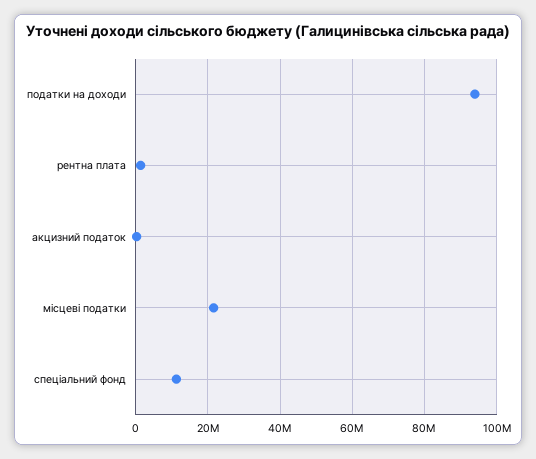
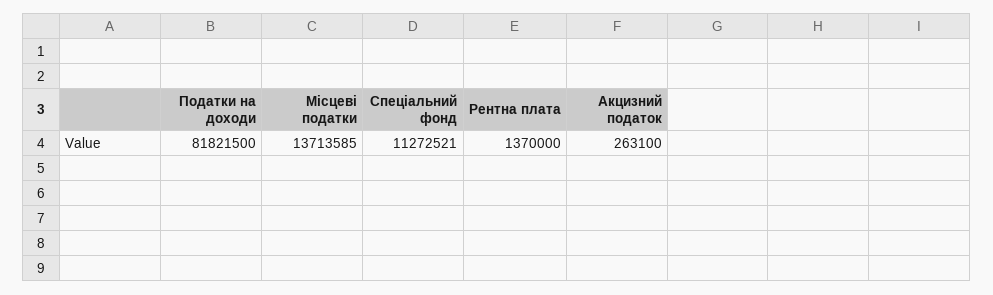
податки на доходи: 94000000 -> 81821500
місцеві податки: 22000000 -> 13713585

